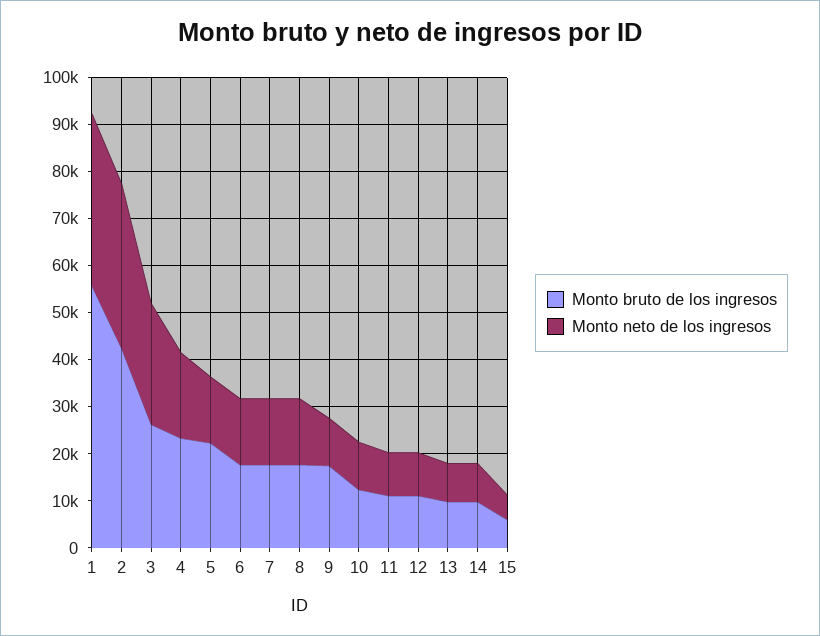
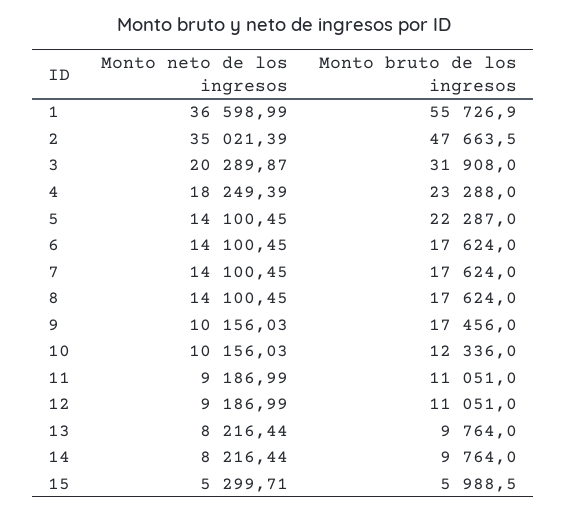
Monto bruto de los ingresos, 2: 42000 -> 47663.5
Monto bruto de los ingresos, 3: 26000 -> 31908
Monto neto de los ingresos, 3: 26000 -> 20289.87

